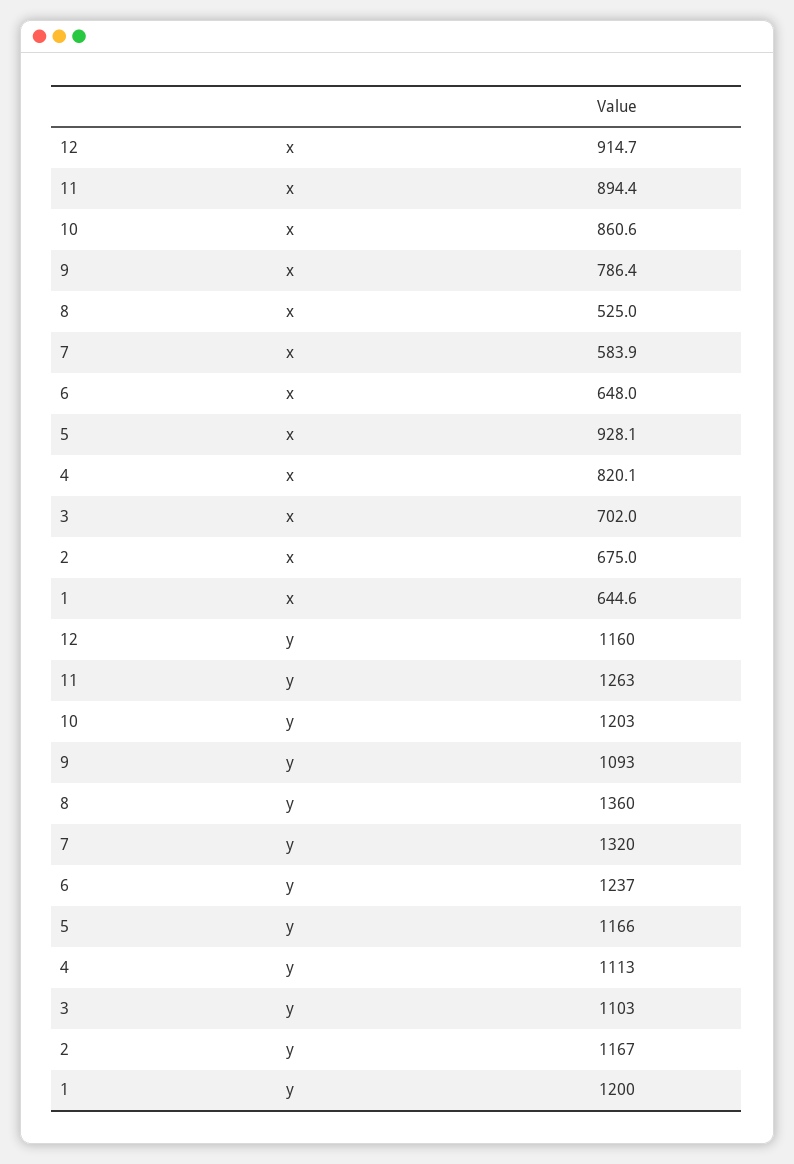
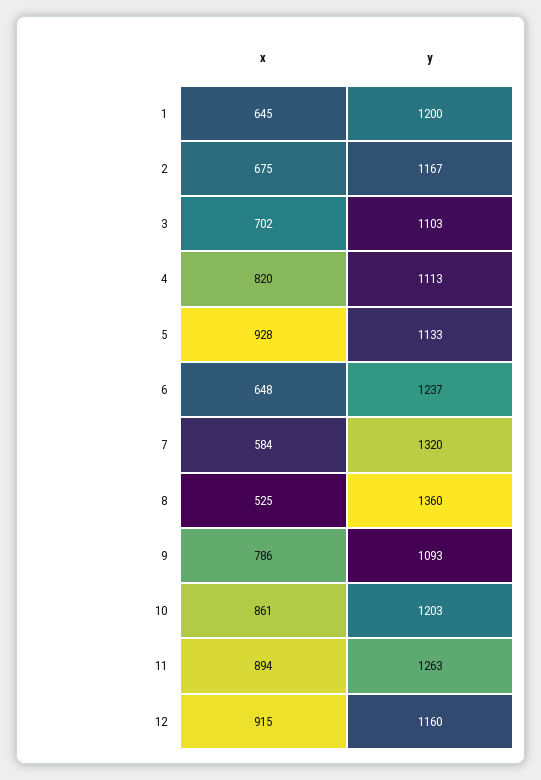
5, y: 1166 -> 1133

